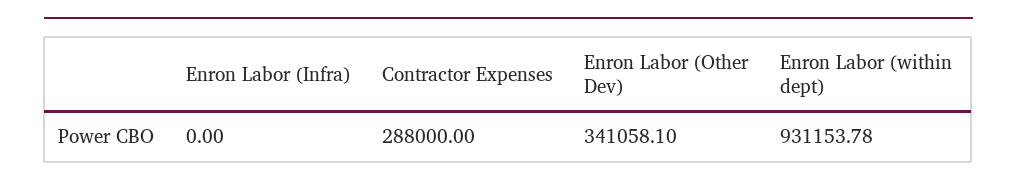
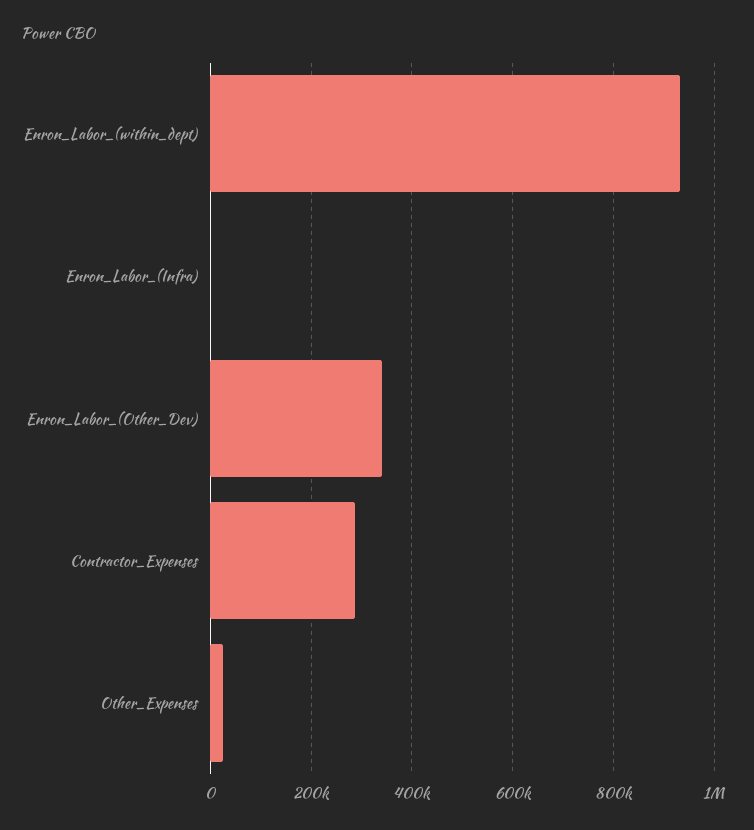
Other_Expenses: none -> 20000

